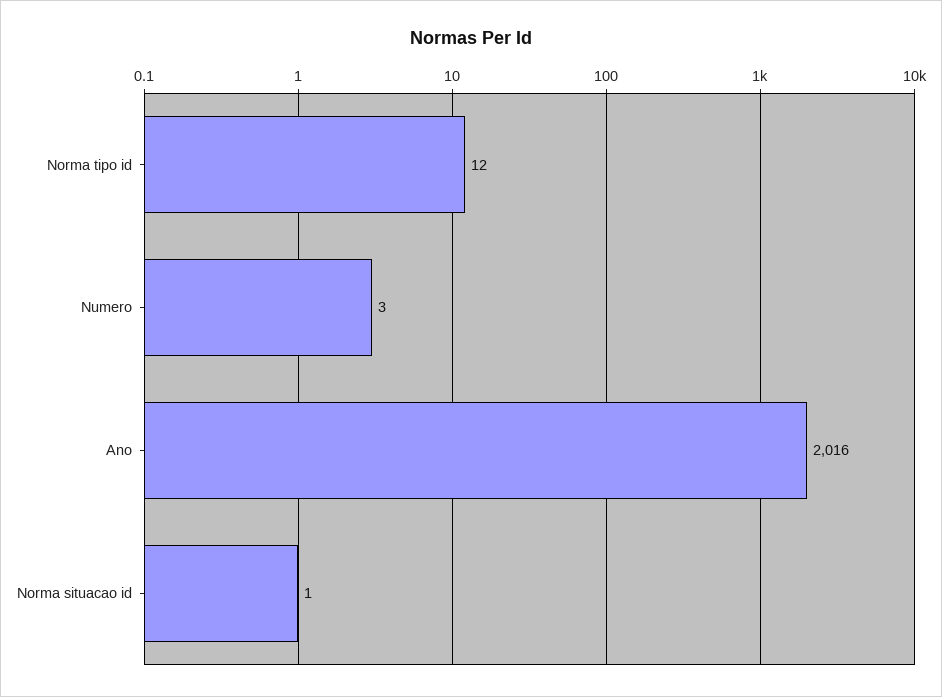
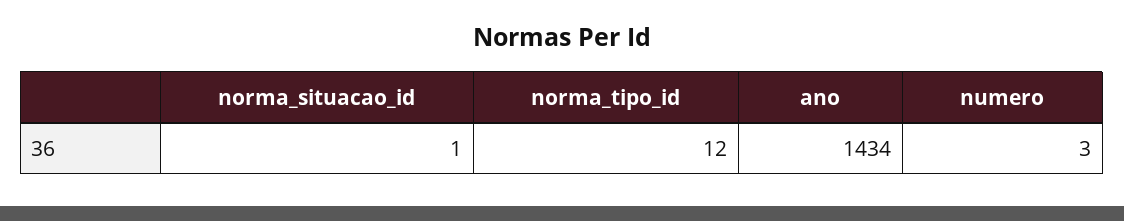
Ano: 2016 -> 1434

